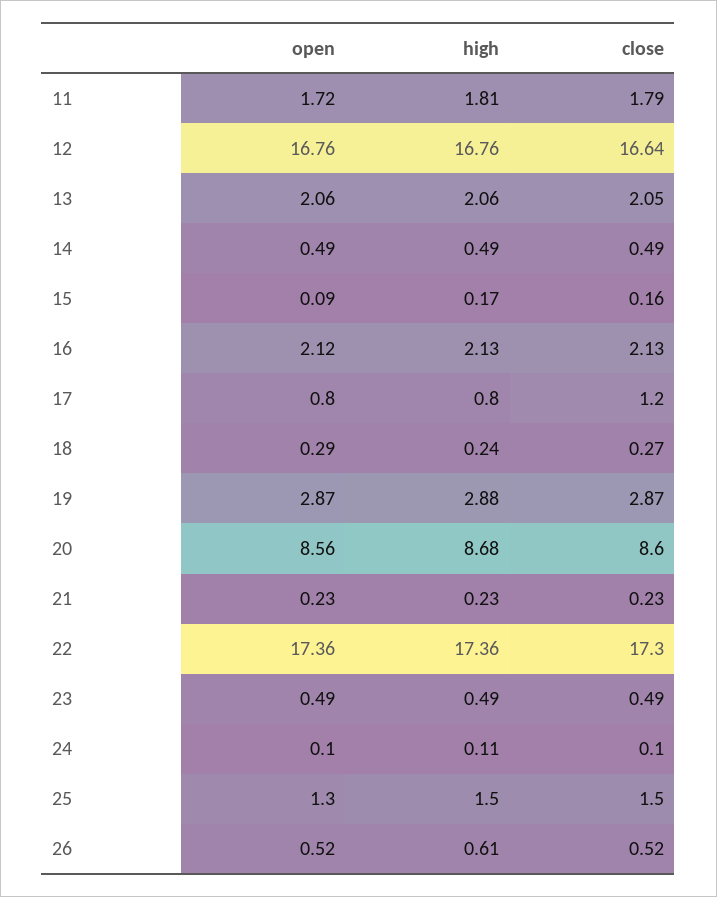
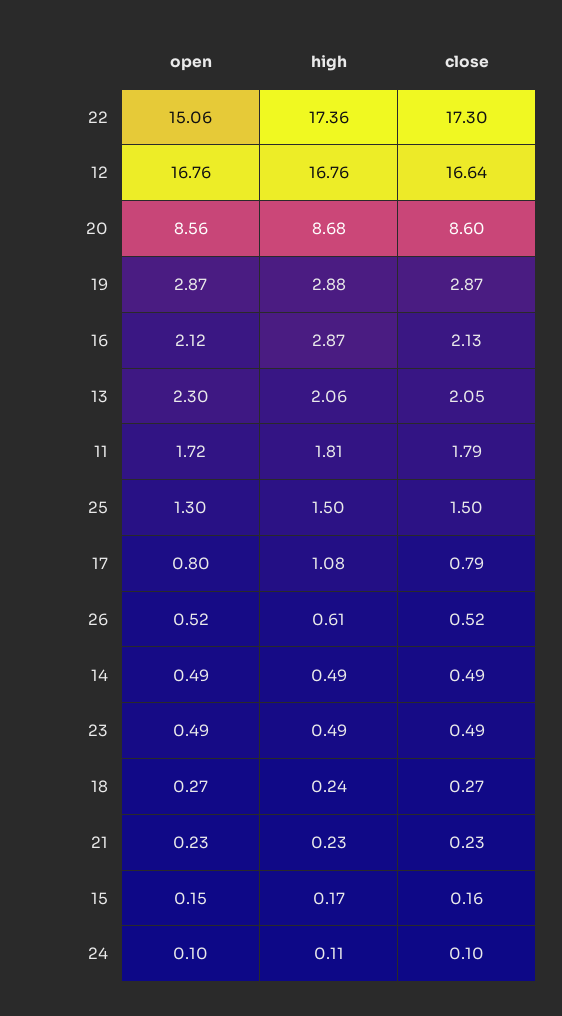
open, 13: 2.06 -> 2.3
open, 15: 0.09 -> 0.15
high, 16: 2.13 -> 2.87
high, 17: 0.8 -> 1.08
close, 17: 1.2 -> 0.79
open, 18: 0.29 -> 0.27
open, 22: 17.36 -> 15.06

